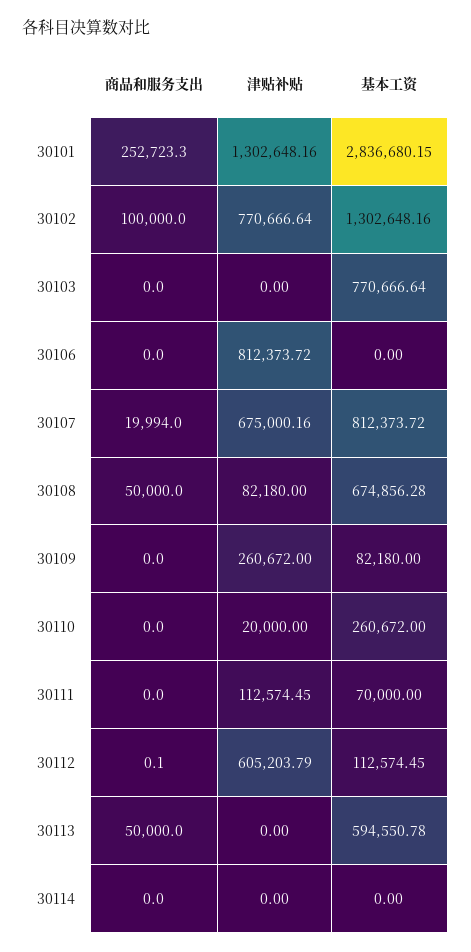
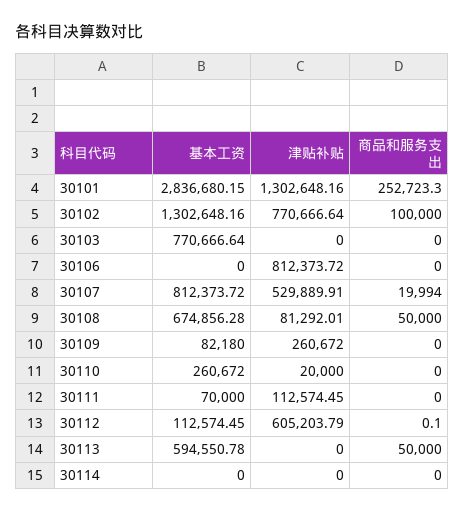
津贴补贴, 30107: 675000.16 -> 529889.91
津贴补贴, 30108: 82180 -> 81292.01

